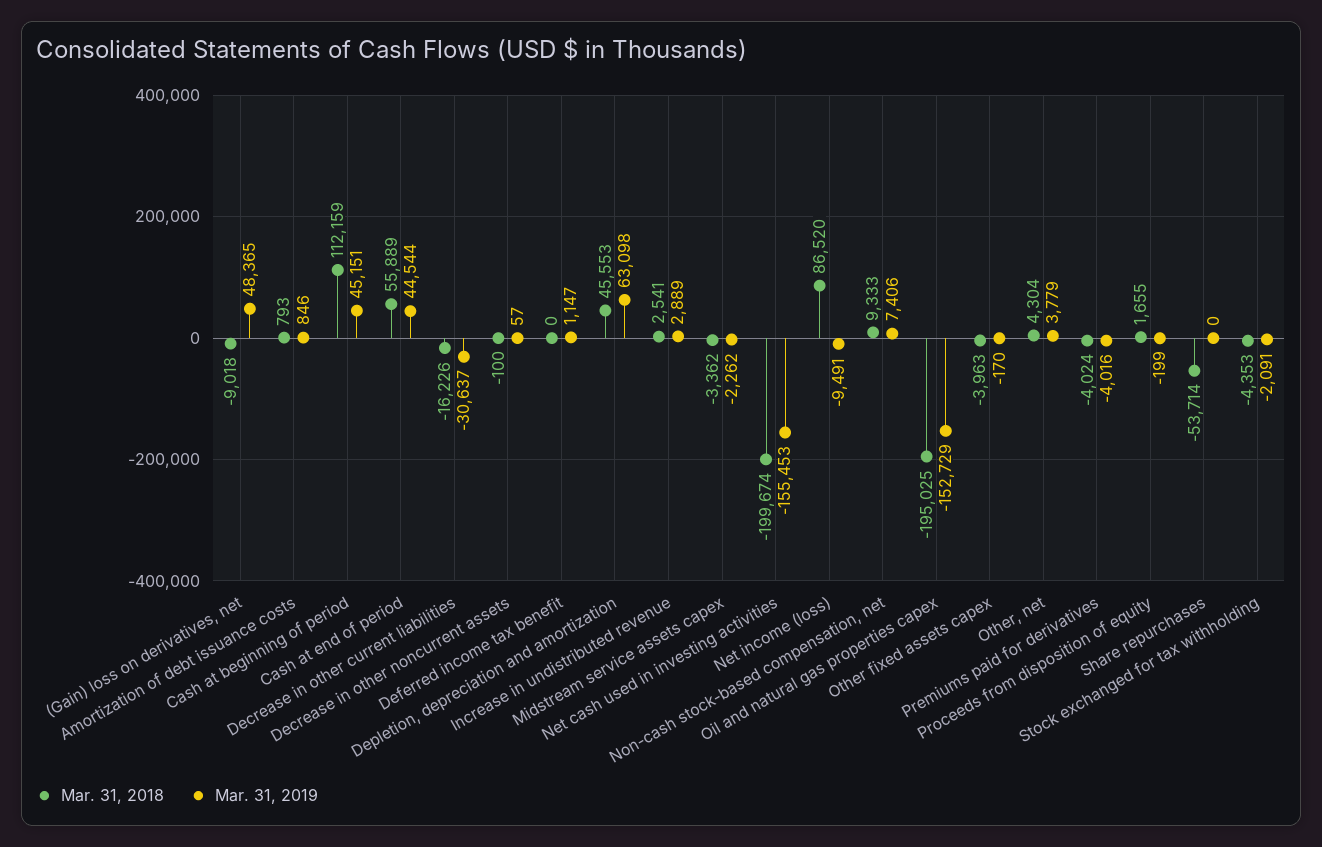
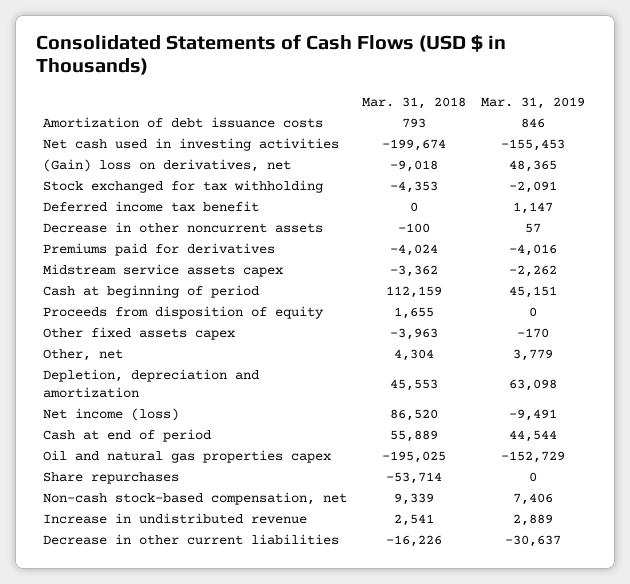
Mar. 31, 2018, Non-cash stock-based compensation, net: 9333 -> 9339
Mar. 31, 2019, Proceeds from disposition of equity: -199 -> 0

